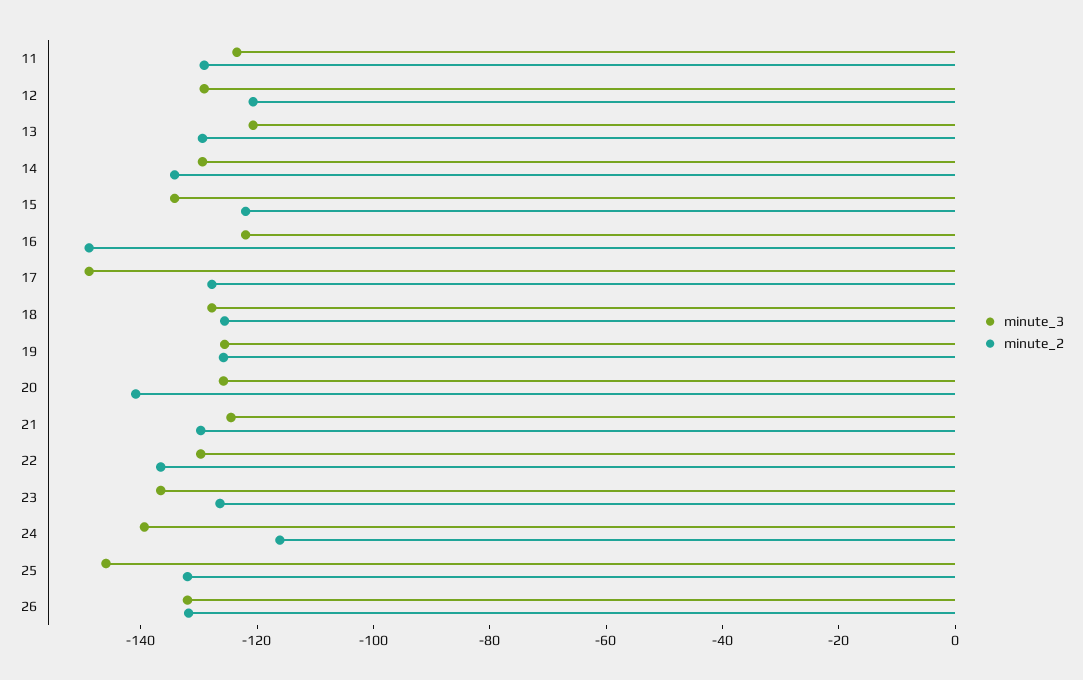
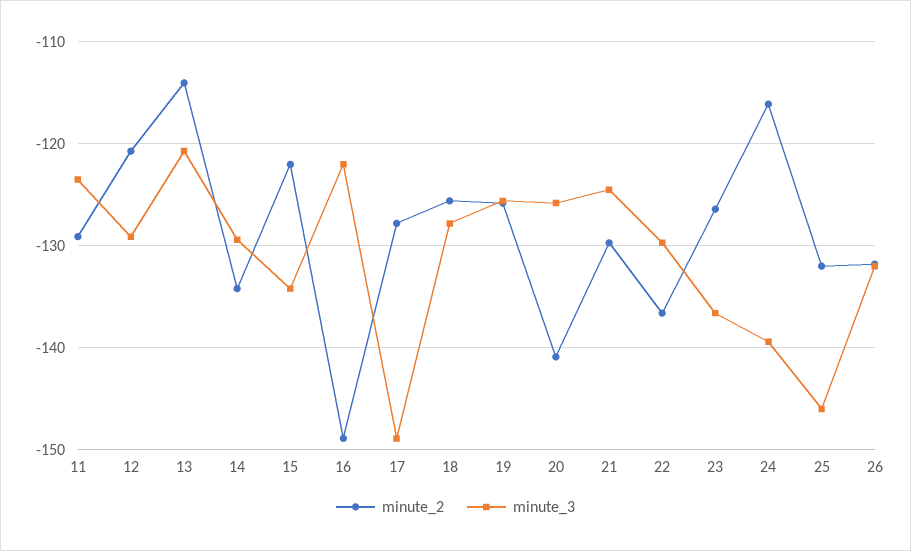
minute_2, 13: -130 -> -114

